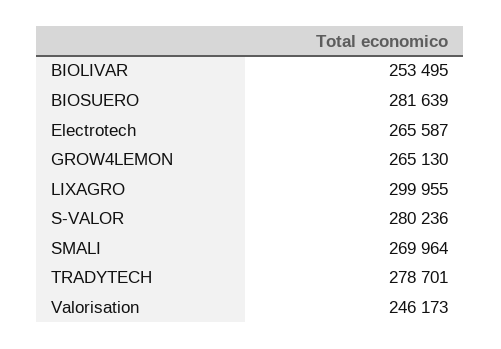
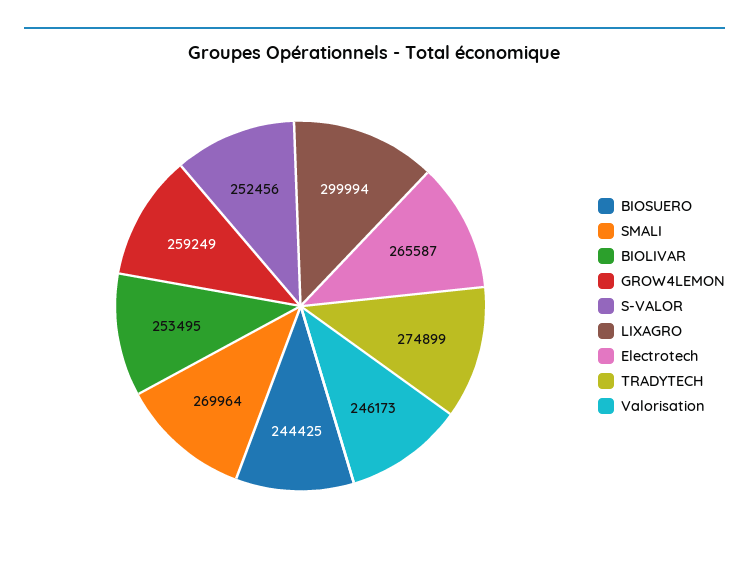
BIOSUERO: 281639 -> 244425
GROW4LEMON: 265130 -> 259249
LIXAGRO: 299955 -> 299994
S-VALOR: 280236 -> 252456
TRADYTECH: 278701 -> 274899

